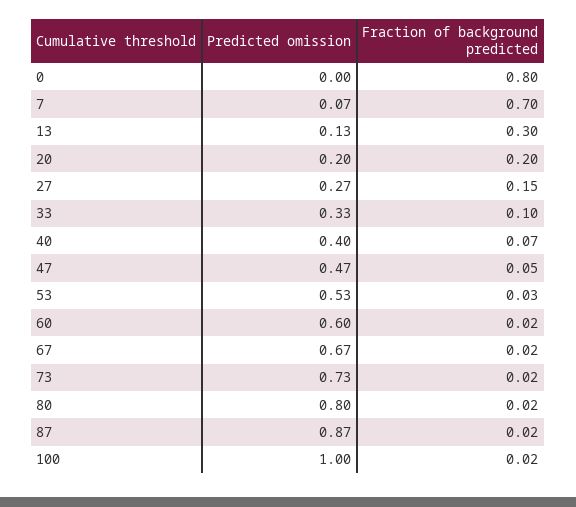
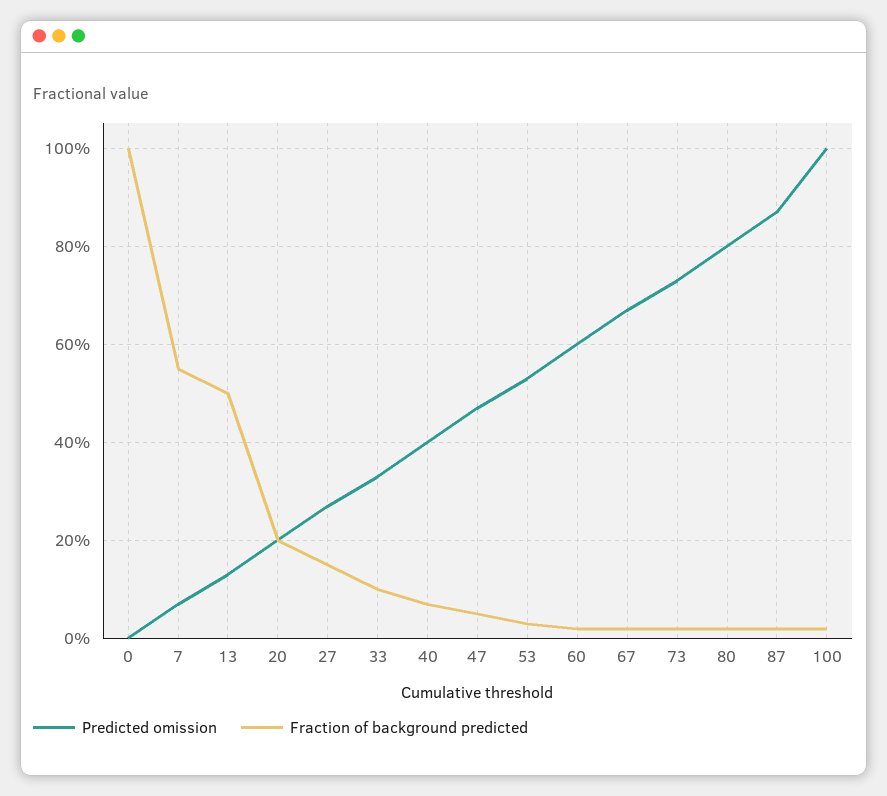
Fraction of background predicted, 0: 0.8 -> 1
Fraction of background predicted, 7: 0.7 -> 0.55
Fraction of background predicted, 13: 0.3 -> 0.5

